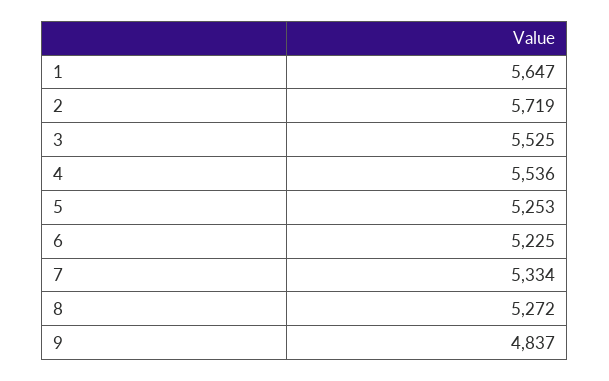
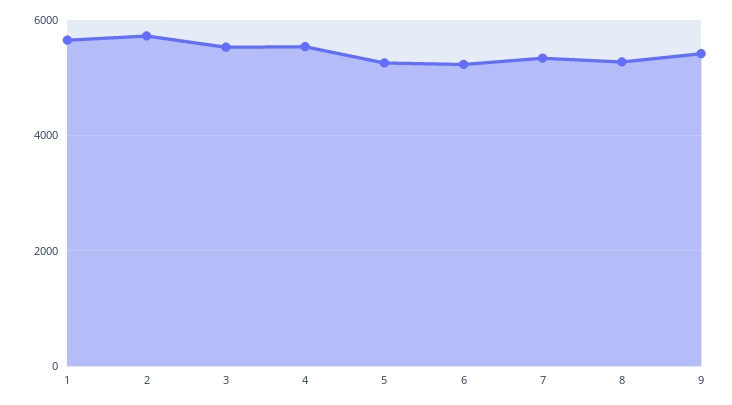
9: 4837 -> 5400

